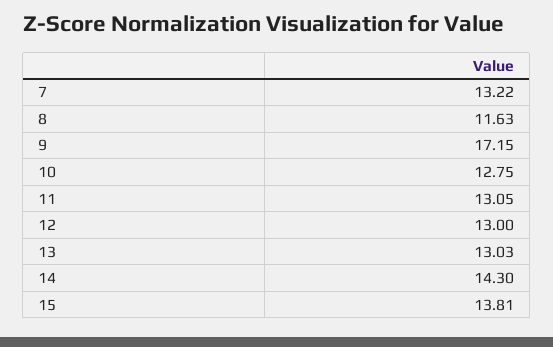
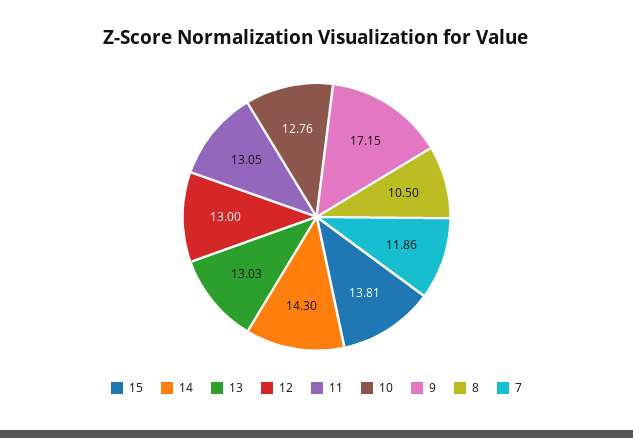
7: 13.22 -> 11.86
8: 11.63 -> 10.5
10: 12.75 -> 12.76

